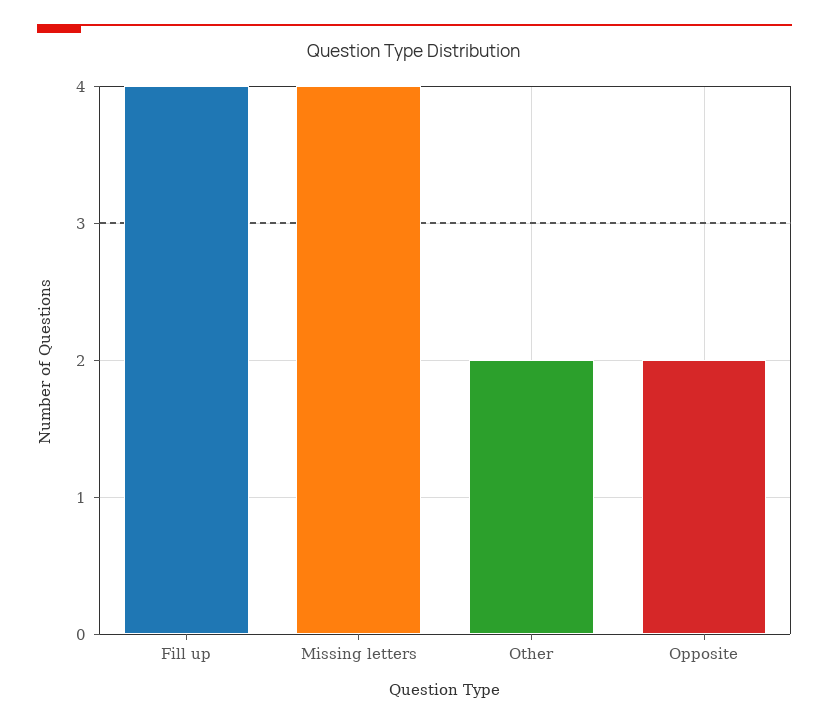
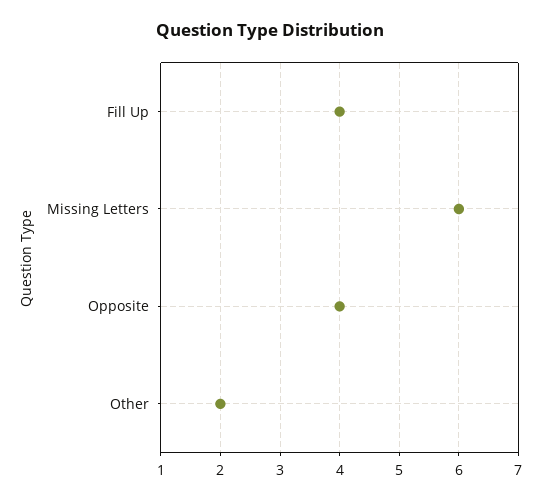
Missing letters: 4 -> 6
Opposite: 2 -> 4

